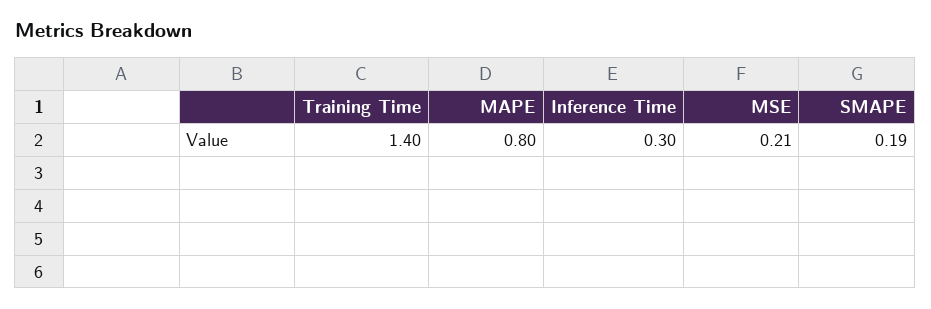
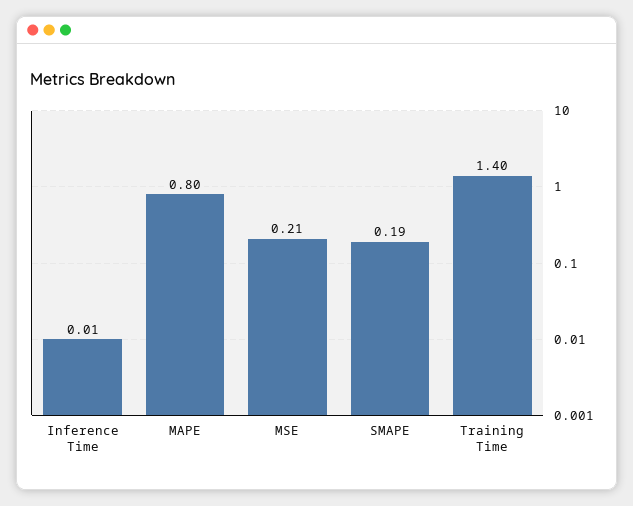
Inference Time: 0.3 -> 0.01

